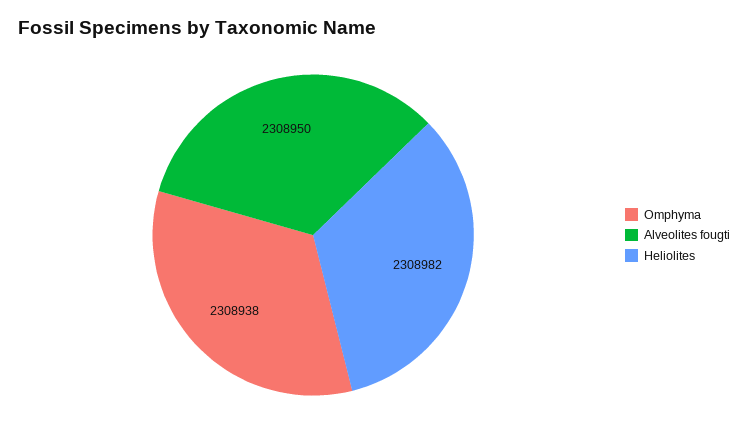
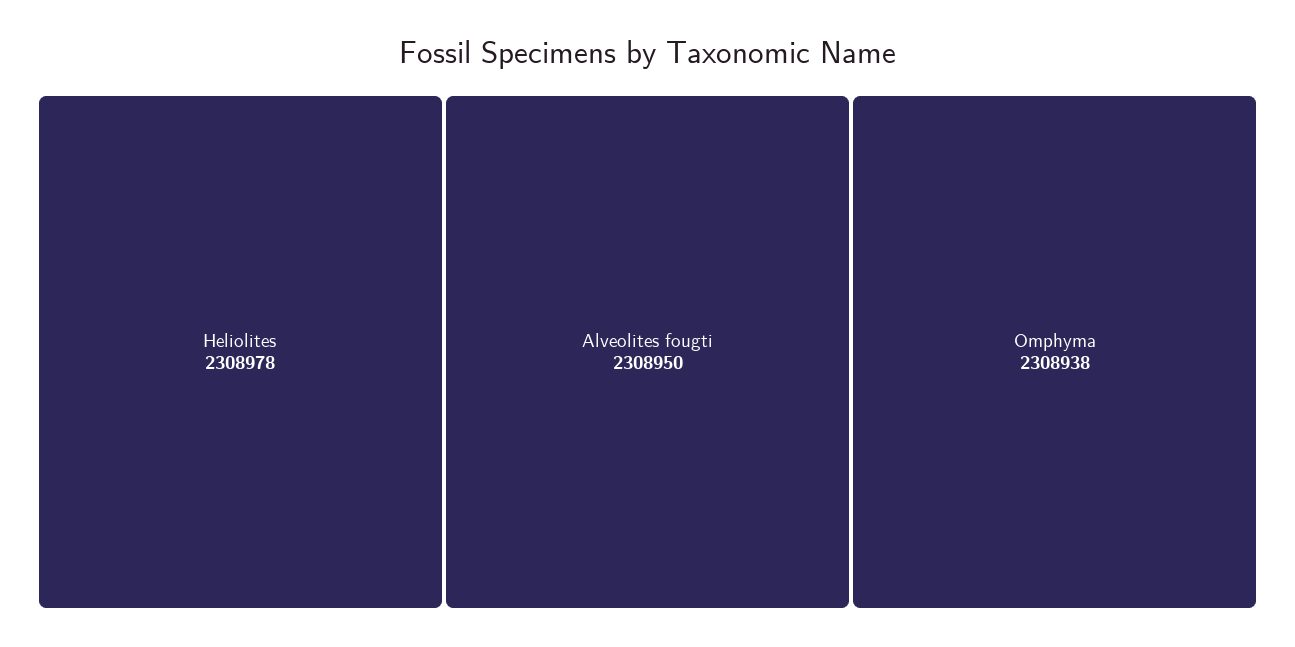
Heliolites: 2308982 -> 2308978

